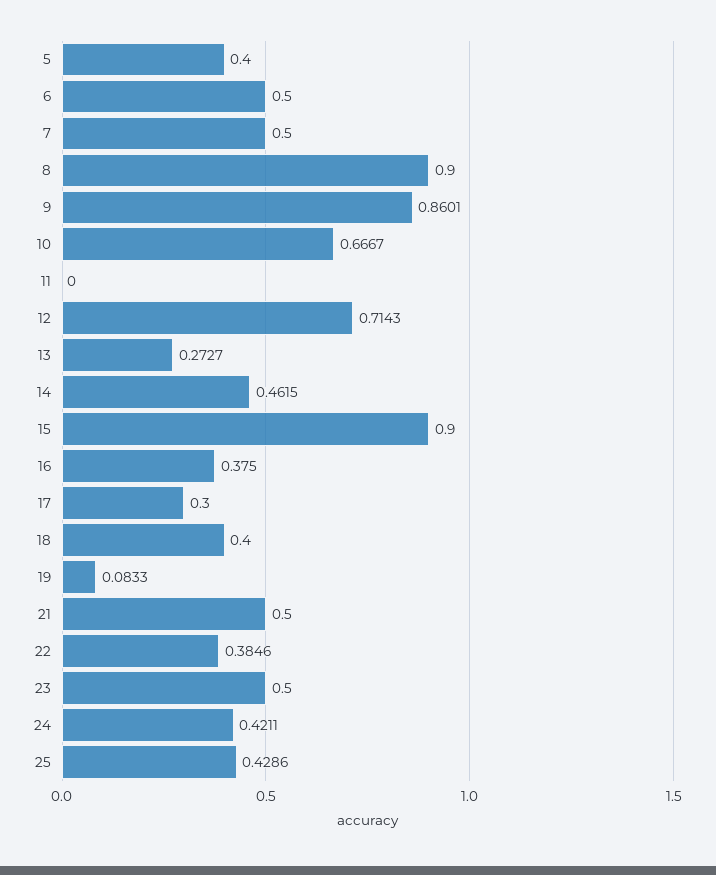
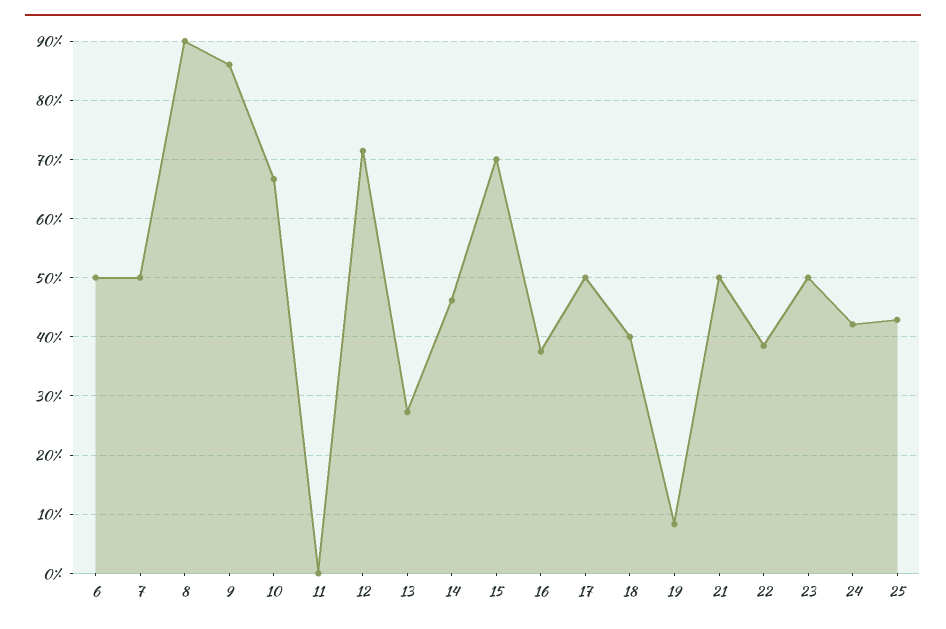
5: 0.4 -> none
15: 0.9 -> 0.7
17: 0.3 -> 0.5

